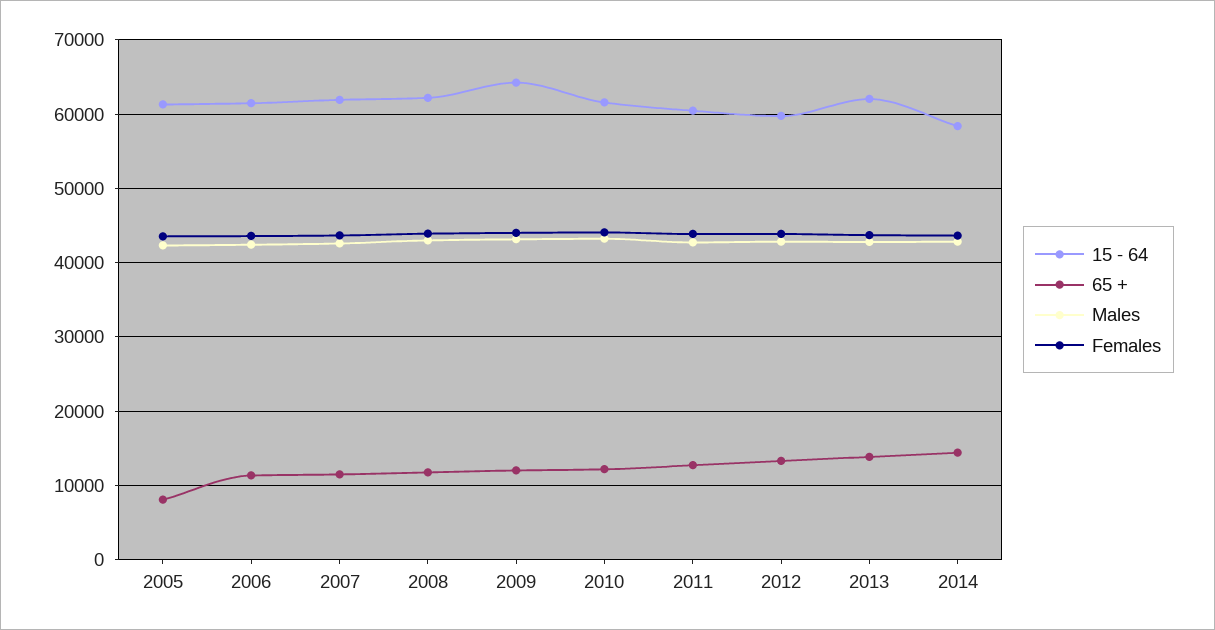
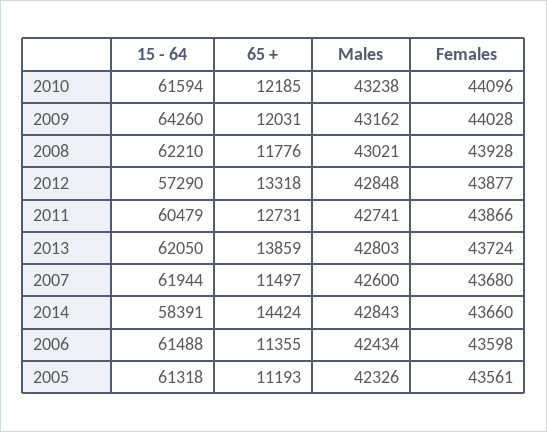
65 +, 2005: 8000 -> 11193
15 - 64, 2012: 60000 -> 57290

